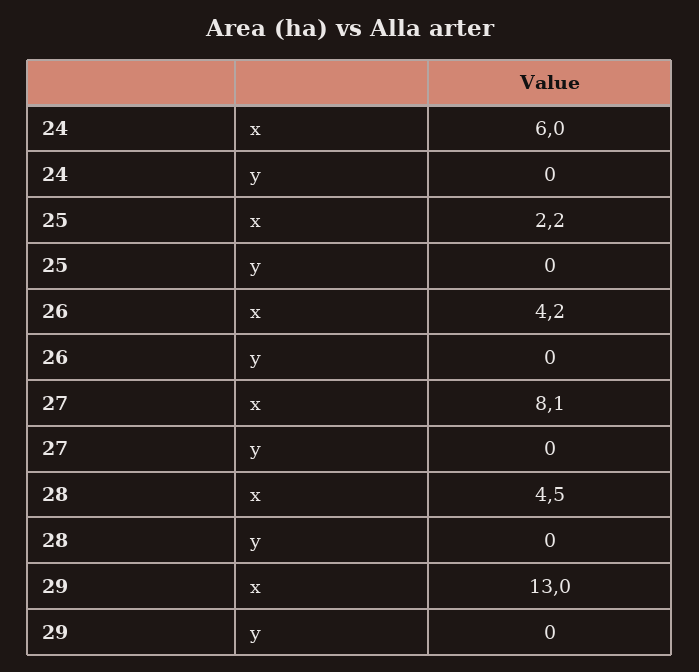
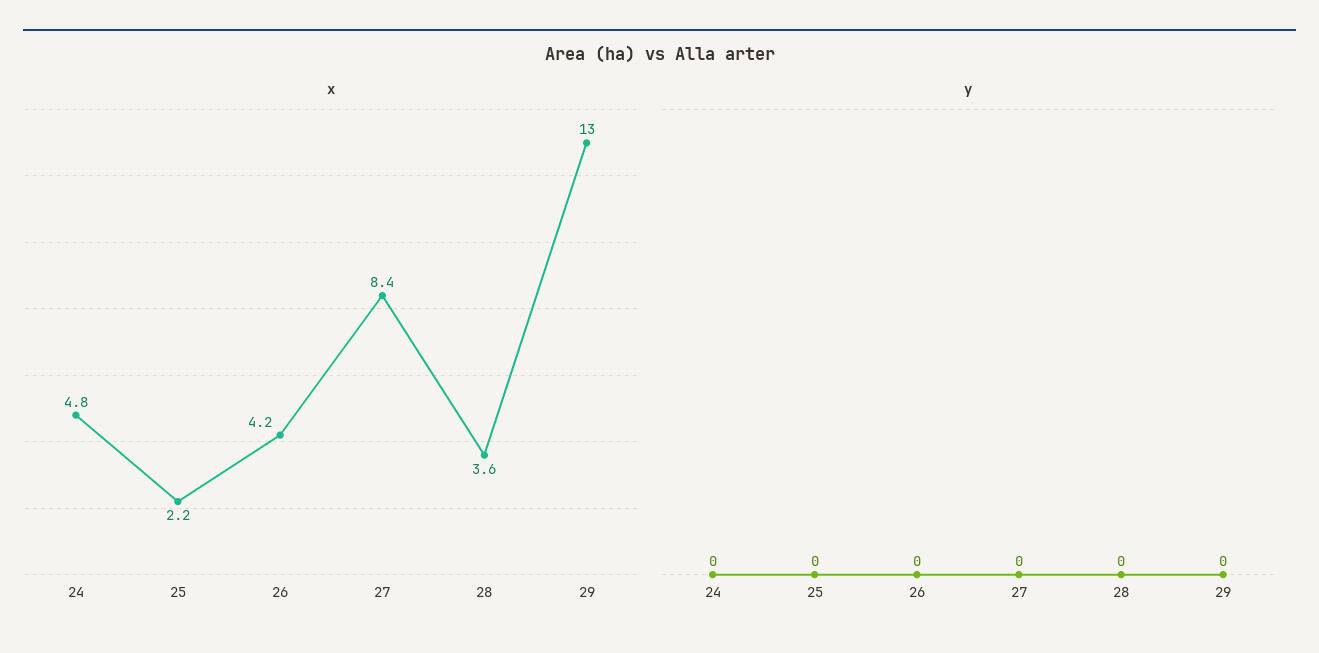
x, 24: 6 -> 4.8
x, 27: 8.1 -> 8.4
x, 28: 4.5 -> 3.6

